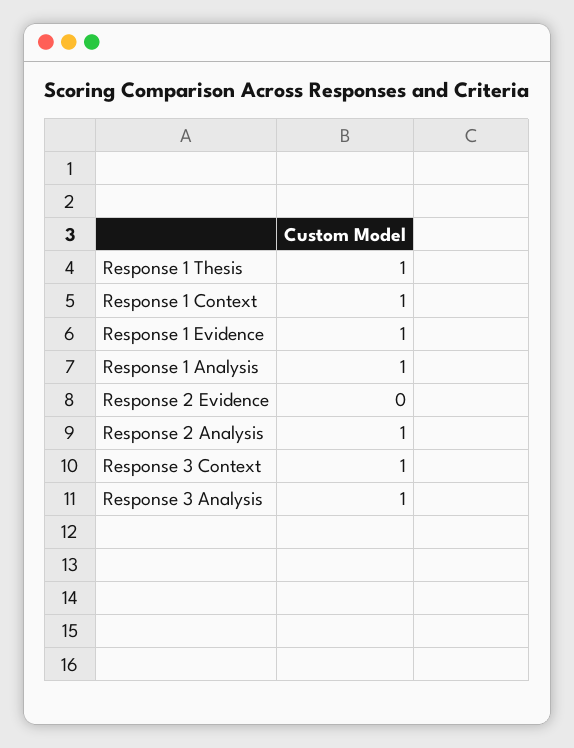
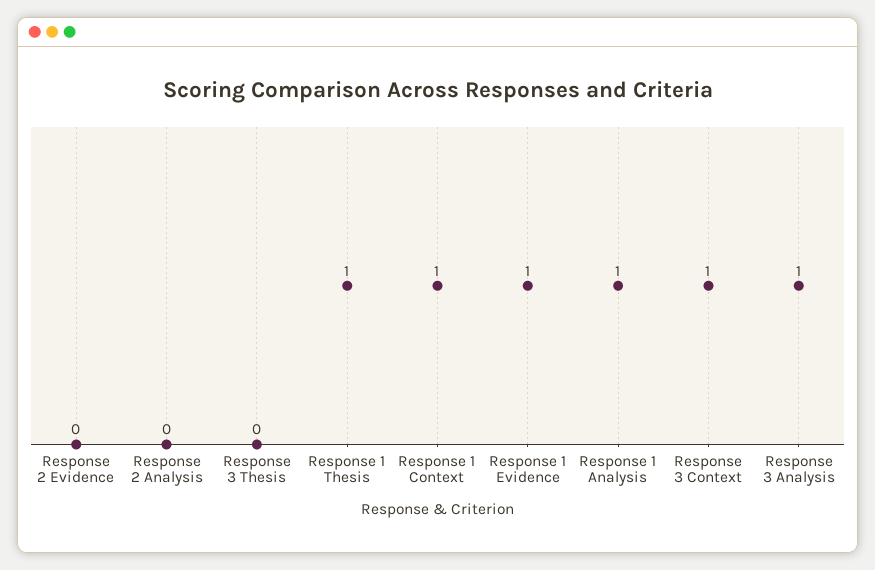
Response 2 Analysis: 1 -> 0
Response 3 Thesis: none -> 0

